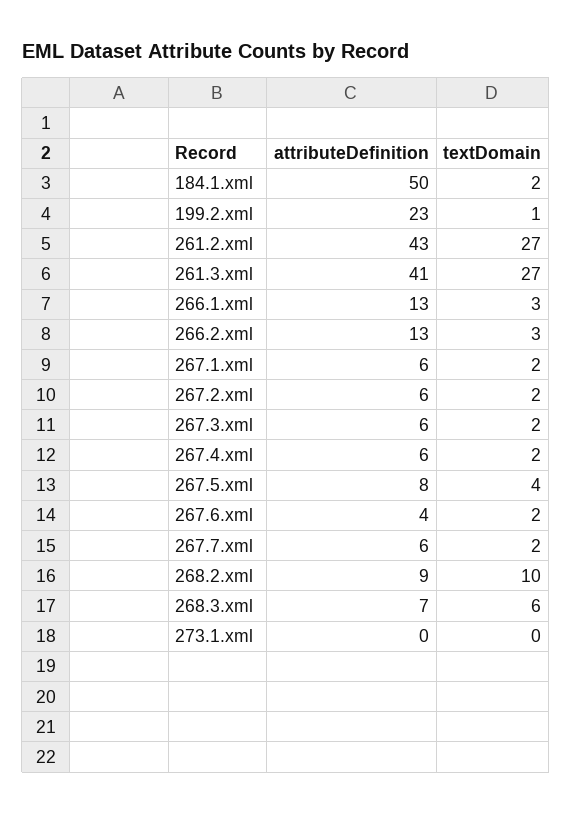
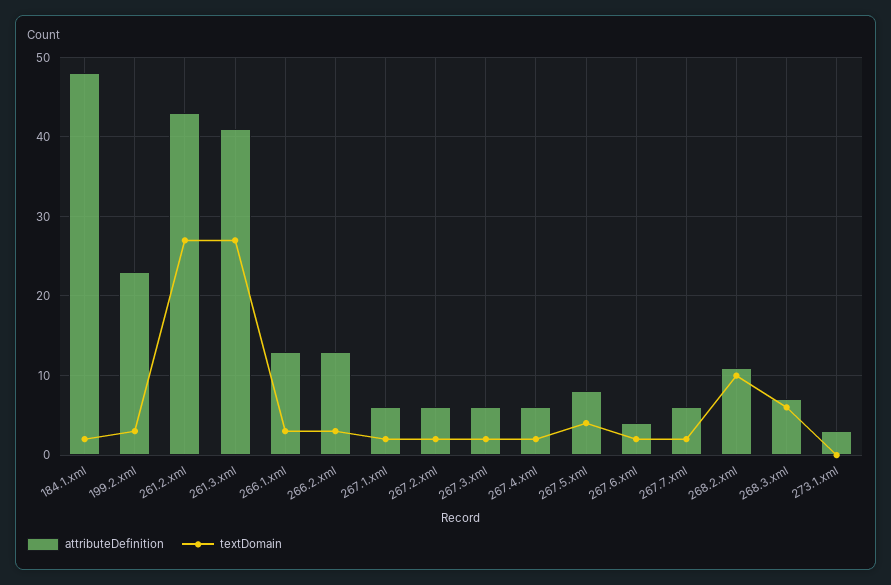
attributeDefinition, 184.1.xml: 50 -> 48
textDomain, 199.2.xml: 1 -> 3
attributeDefinition, 268.2.xml: 9 -> 11
attributeDefinition, 273.1.xml: 0 -> 3

